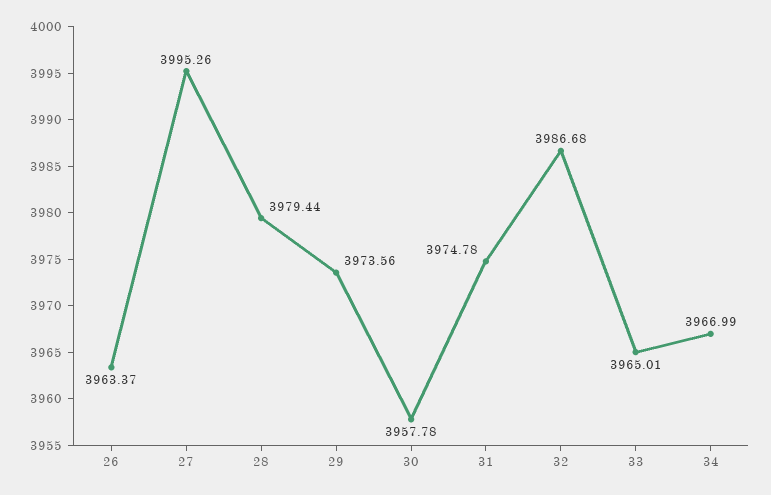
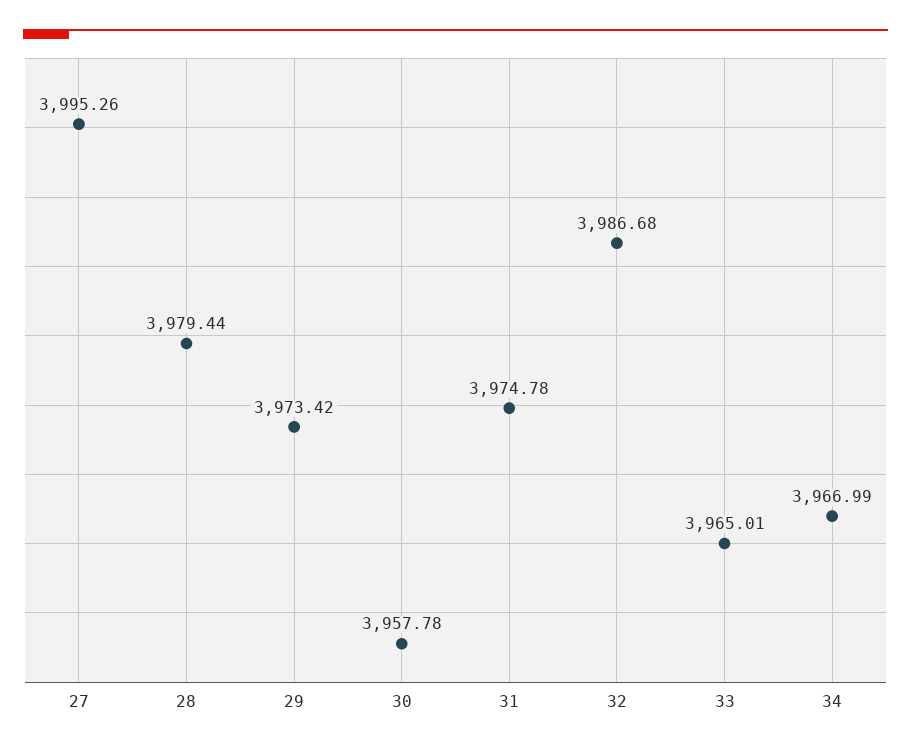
26: 3963.37 -> none
29: 3973.56 -> 3973.42

